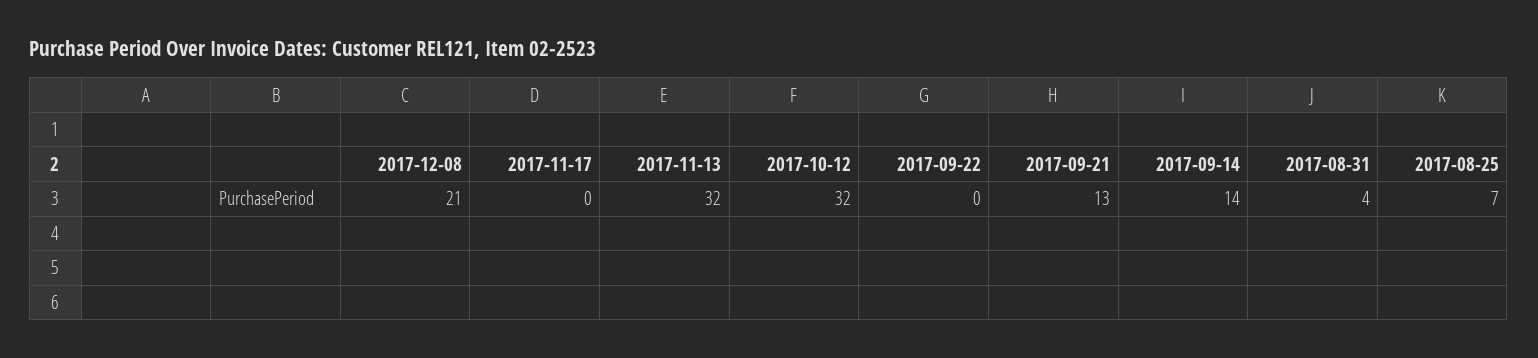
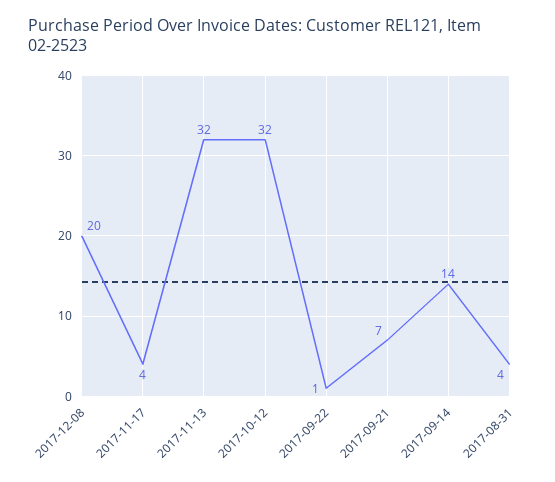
2017-12-08: 21 -> 20
2017-11-17: 0 -> 4
2017-09-22: 0 -> 1
2017-09-21: 13 -> 7
2017-08-25: 7 -> none

